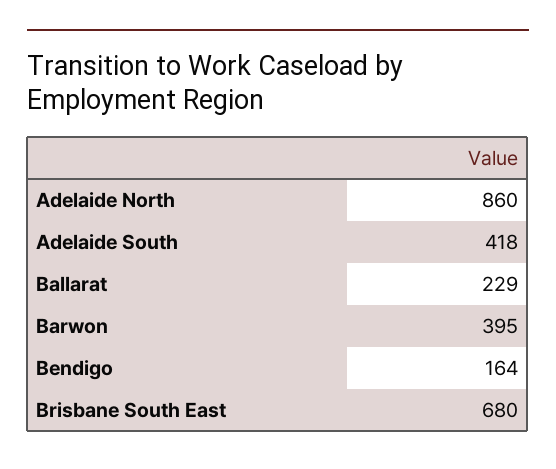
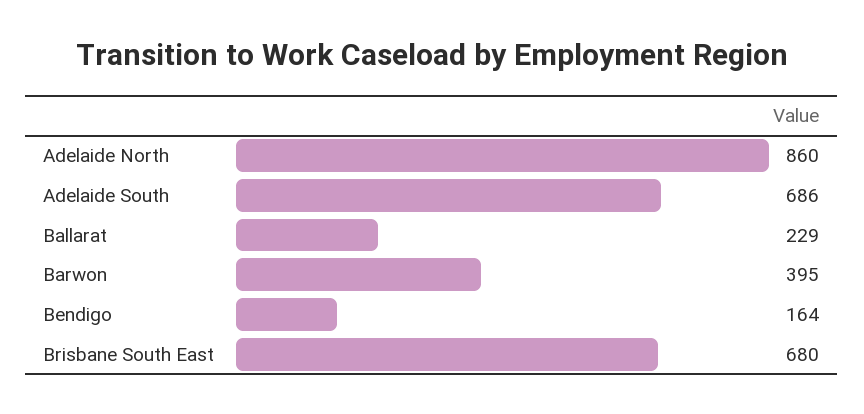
Adelaide South: 418 -> 686

